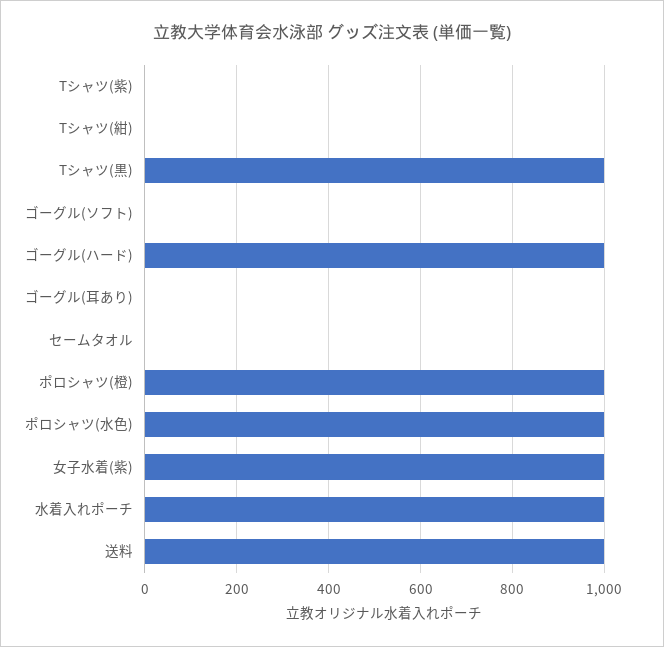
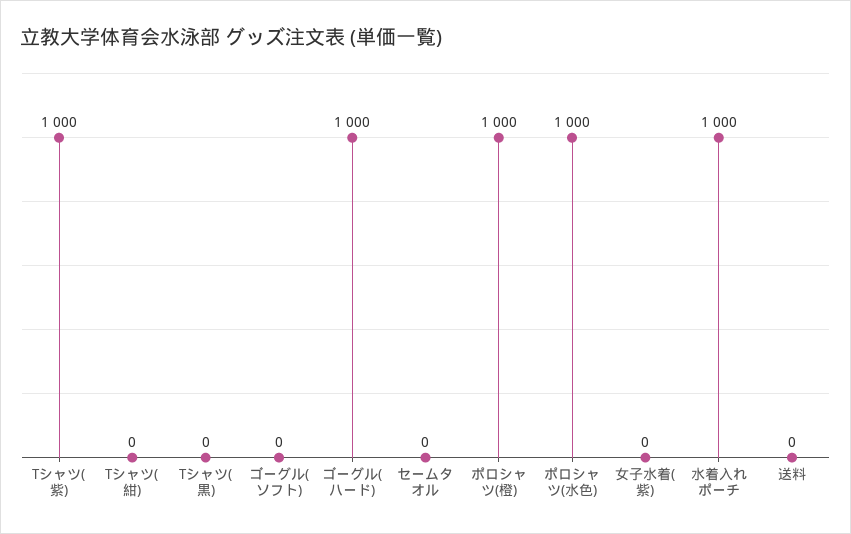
Tシャツ(紫): 0 -> 1000
Tシャツ(黒): 1000 -> 0
ゴーグル(耳あり): 0 -> none
女子水着(紫): 1000 -> 0
送料: 1000 -> 0

